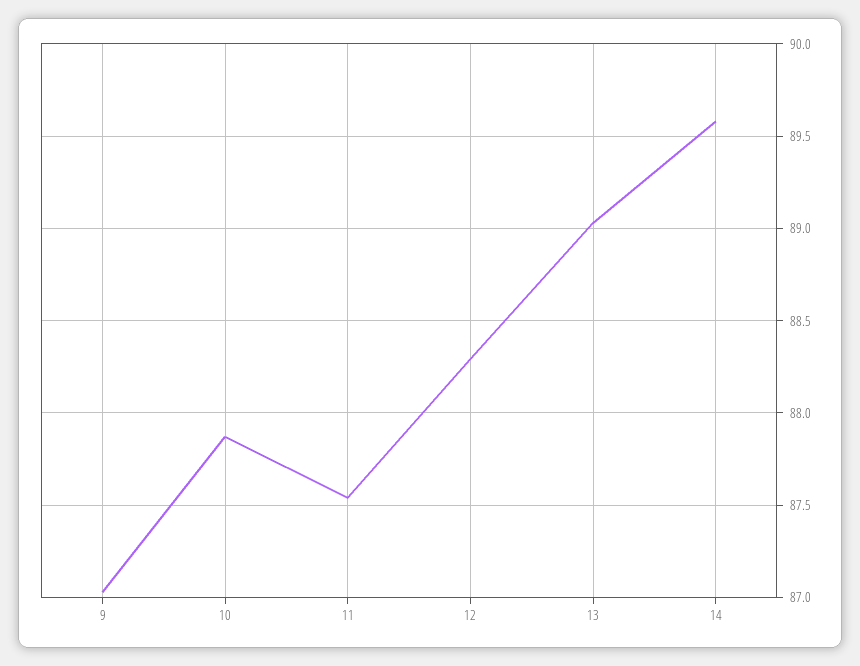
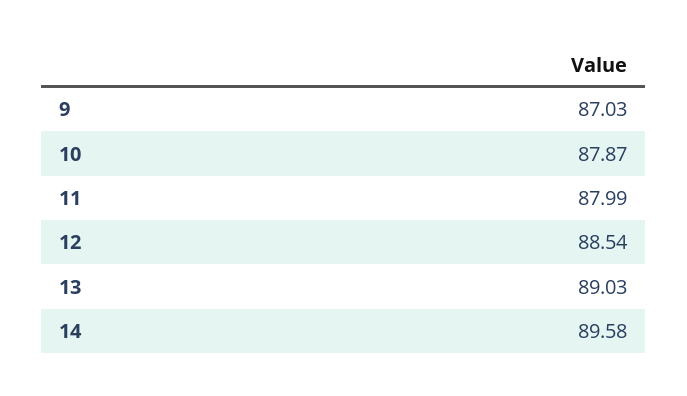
11: 87.55 -> 87.99
12: 88.3 -> 88.54

